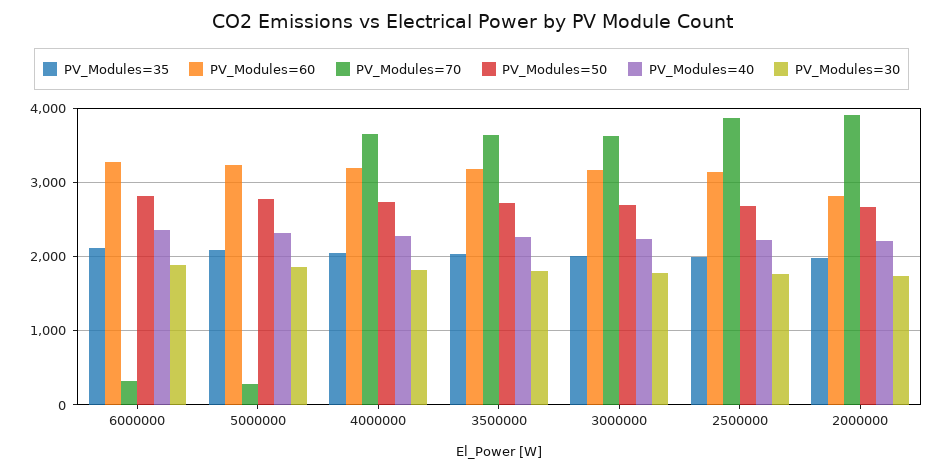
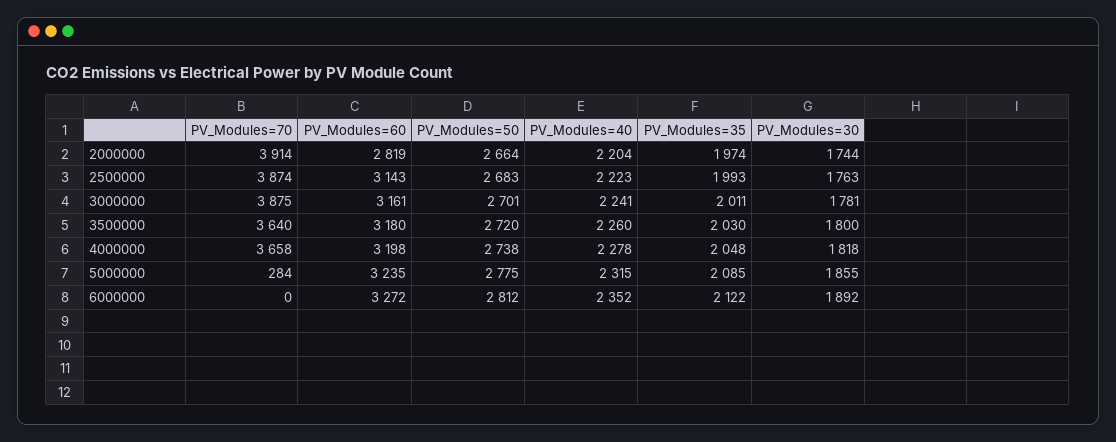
PV_Modules=70, 6000000: 300 -> 0
PV_Modules=70, 3000000: 3600 -> 3875

